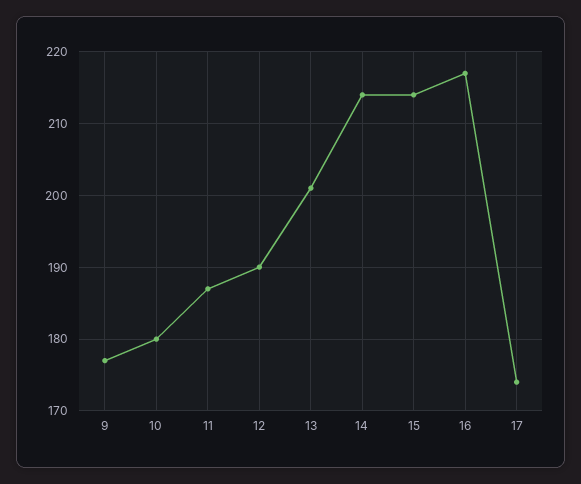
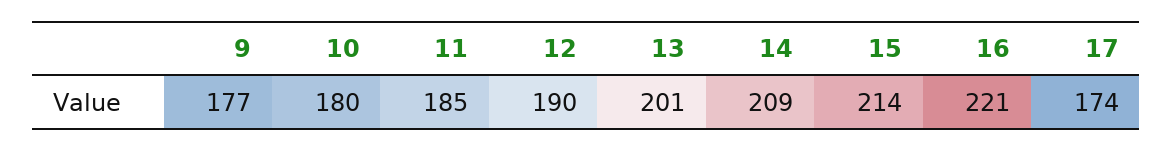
11: 187 -> 185
14: 214 -> 209
16: 217 -> 221

